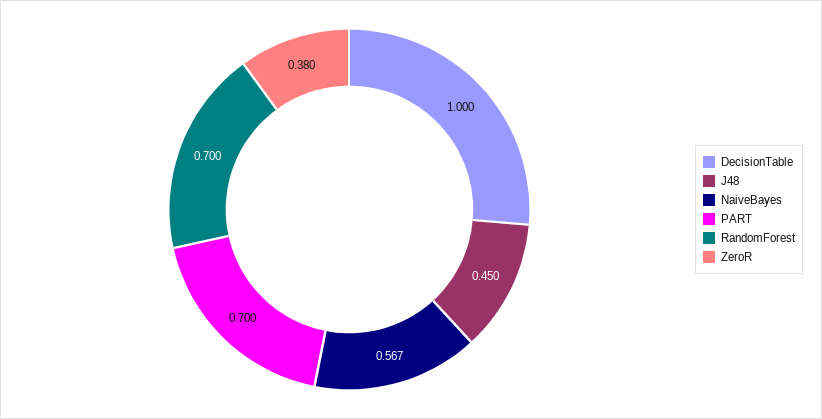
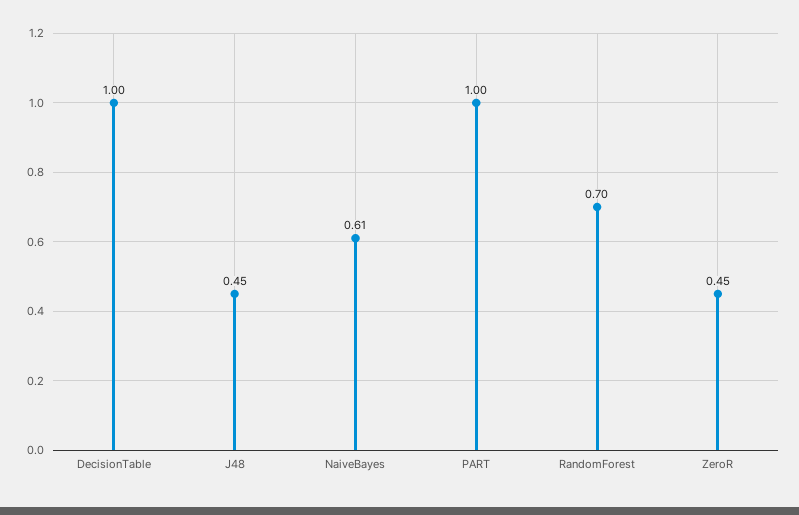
NaiveBayes: 0.567 -> 0.61
PART: 0.7 -> 1
ZeroR: 0.38 -> 0.45

